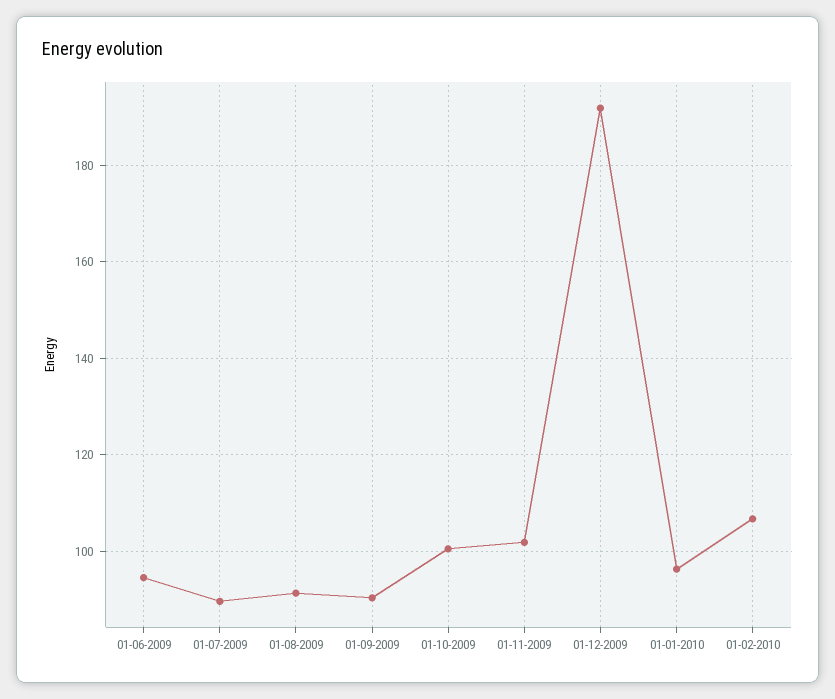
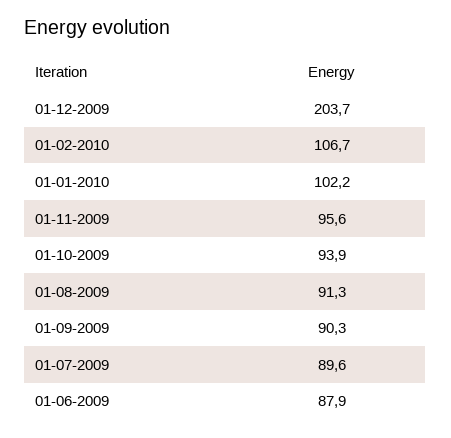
01-06-2009: 94 -> 87.9
01-10-2009: 100 -> 93.9
01-11-2009: 102 -> 95.6
01-12-2009: 192 -> 203.7
01-01-2010: 96 -> 102.2

